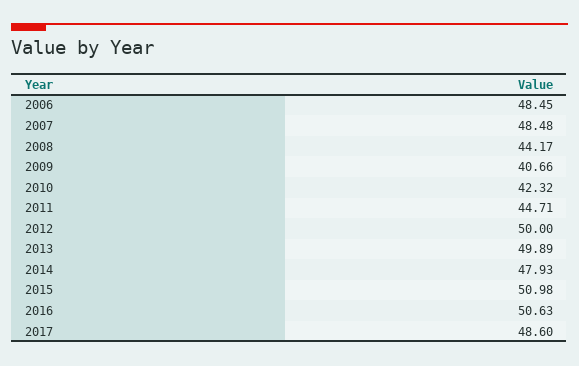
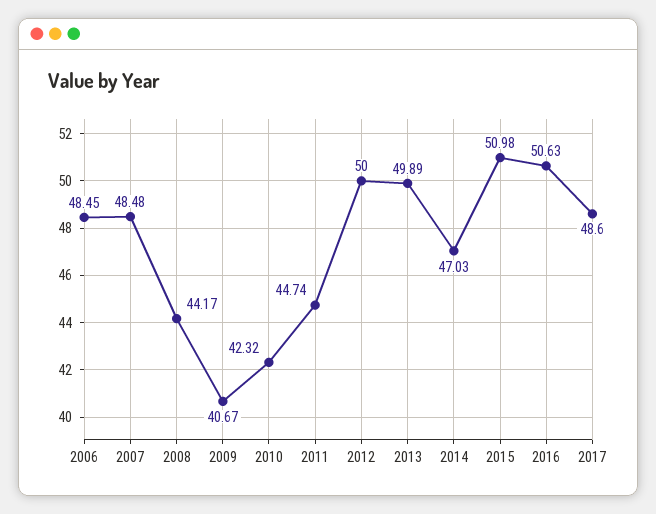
2009: 40.66 -> 40.67
2011: 44.71 -> 44.74
2014: 47.93 -> 47.03

